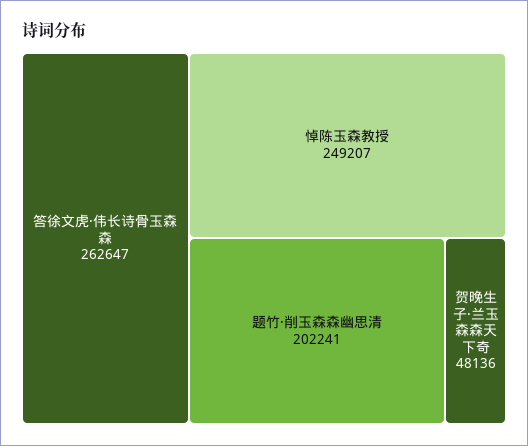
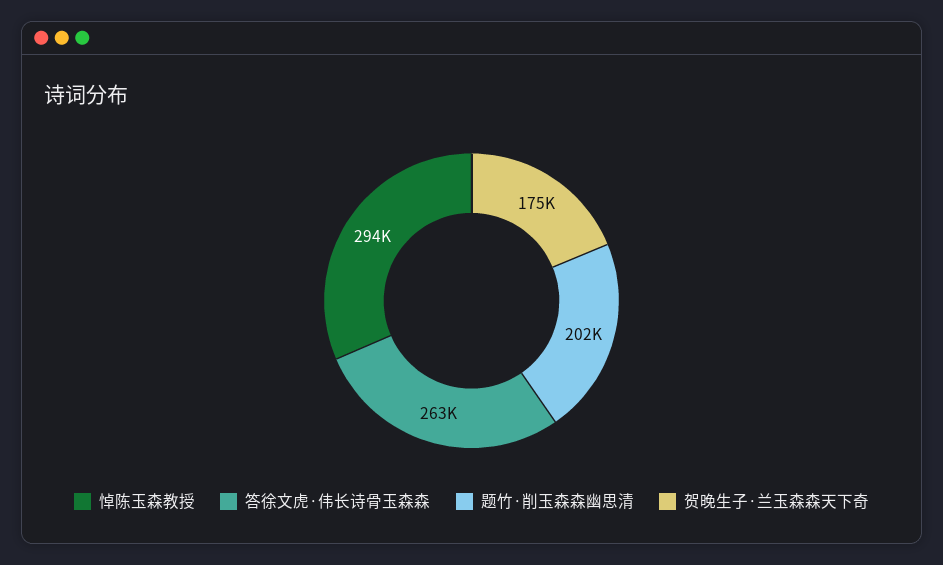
悼陈玉森教授: 249207 -> 294000
贺晚生子·兰玉森森天下奇: 48136 -> 175000

